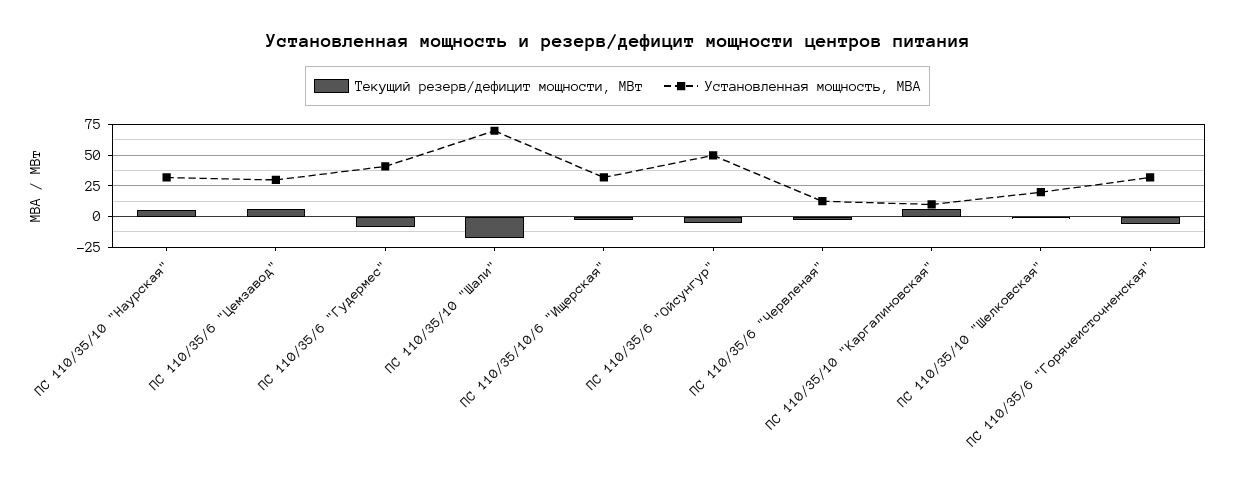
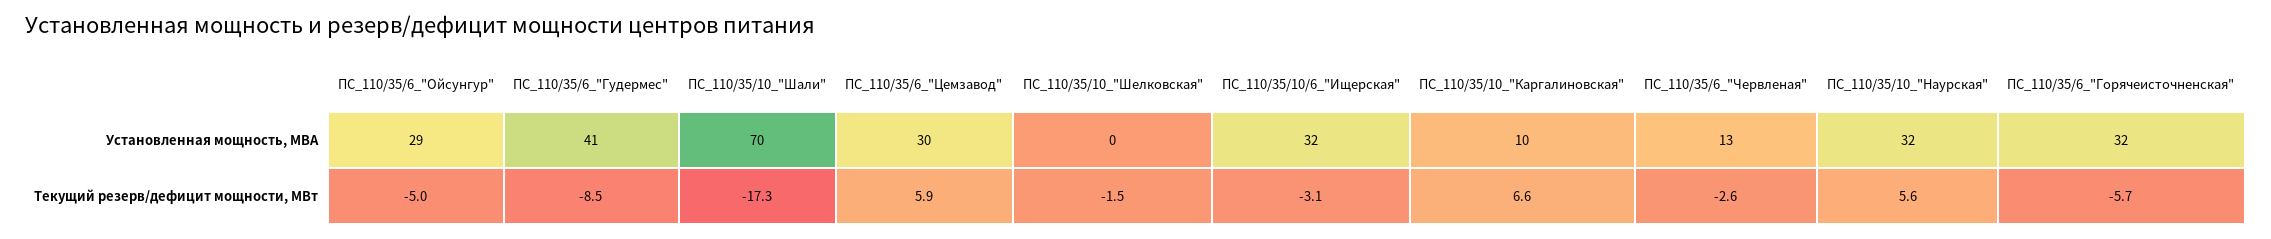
Установленная мощность, МВА, ПС 110/35/6 "Ойсунгур": 50 -> 29
Установленная мощность, МВА, ПС 110/35/10 "Шелковская": 20 -> 0

